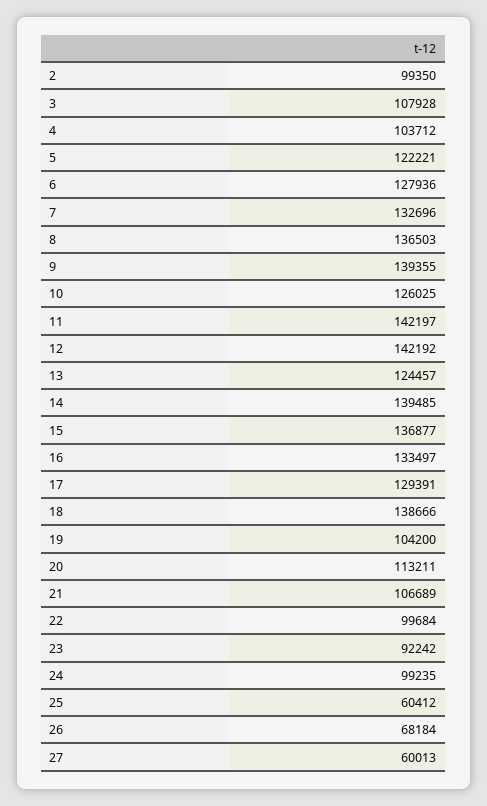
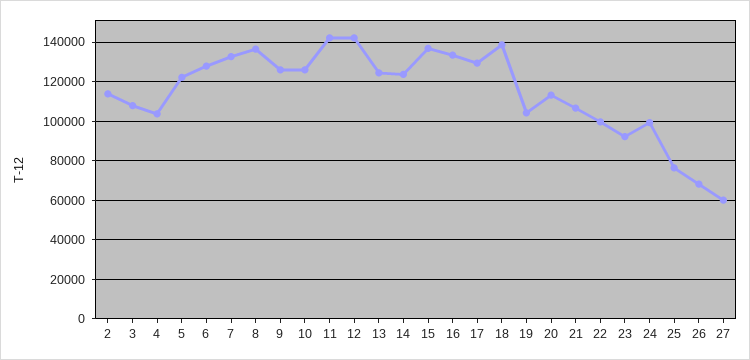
2: 99350 -> 115000
9: 139355 -> 125000
14: 139485 -> 125000
25: 60412 -> 75000

